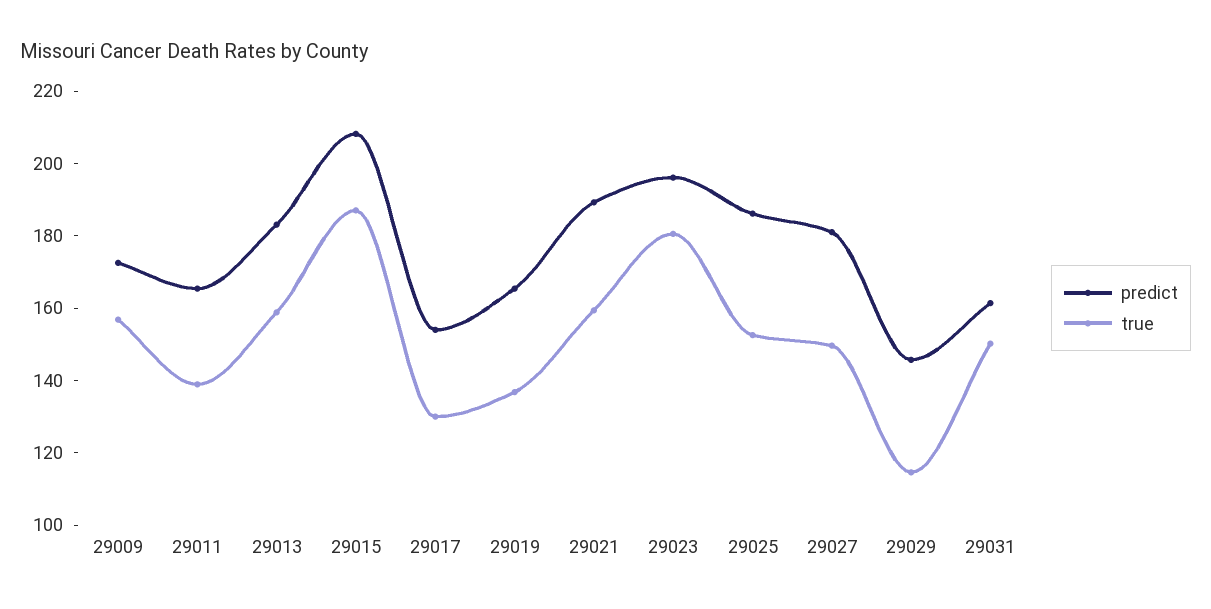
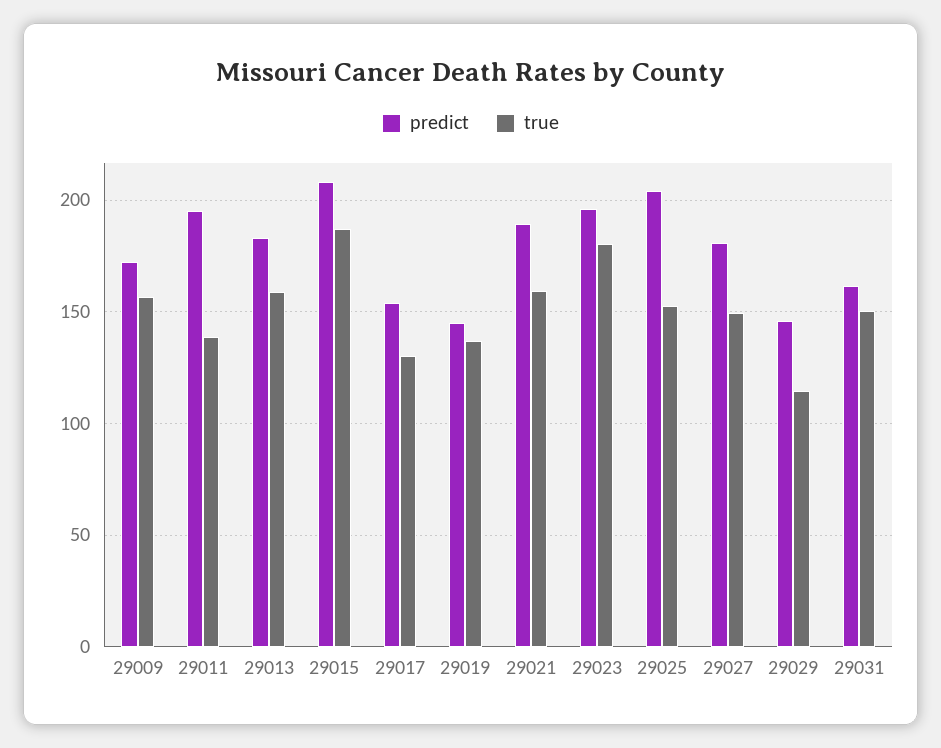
predict, 29011: 165 -> 195
predict, 29019: 165 -> 145
predict, 29025: 185 -> 205

